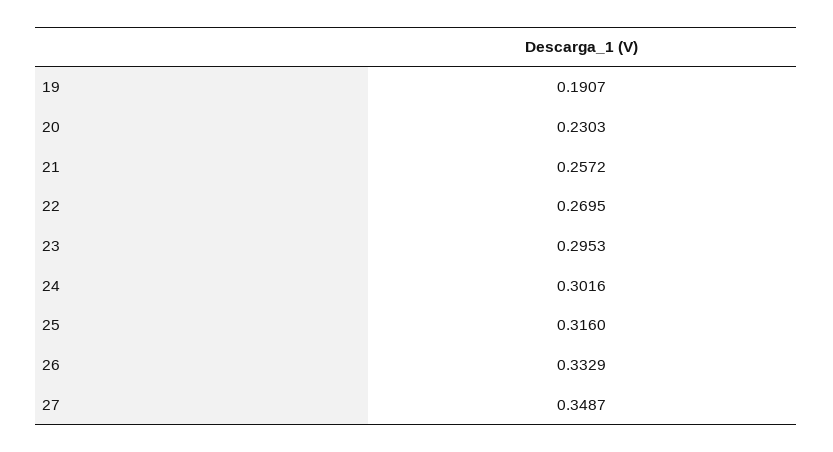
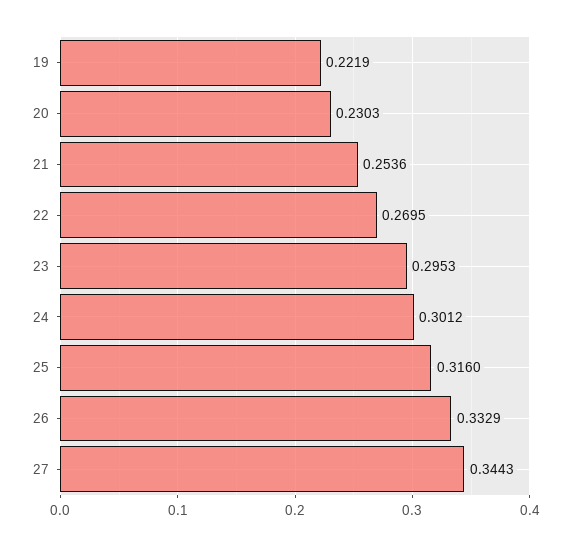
19: 0.1907 -> 0.2219
21: 0.2572 -> 0.2536
24: 0.3016 -> 0.3012
27: 0.3487 -> 0.3443

